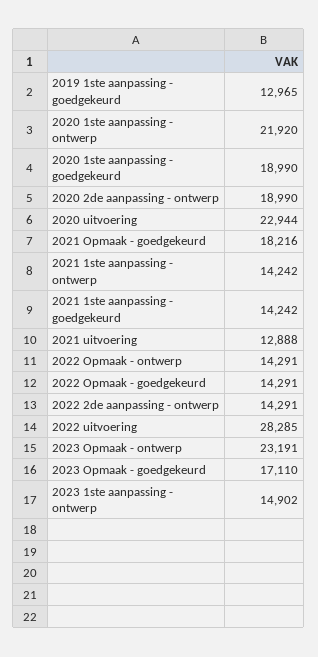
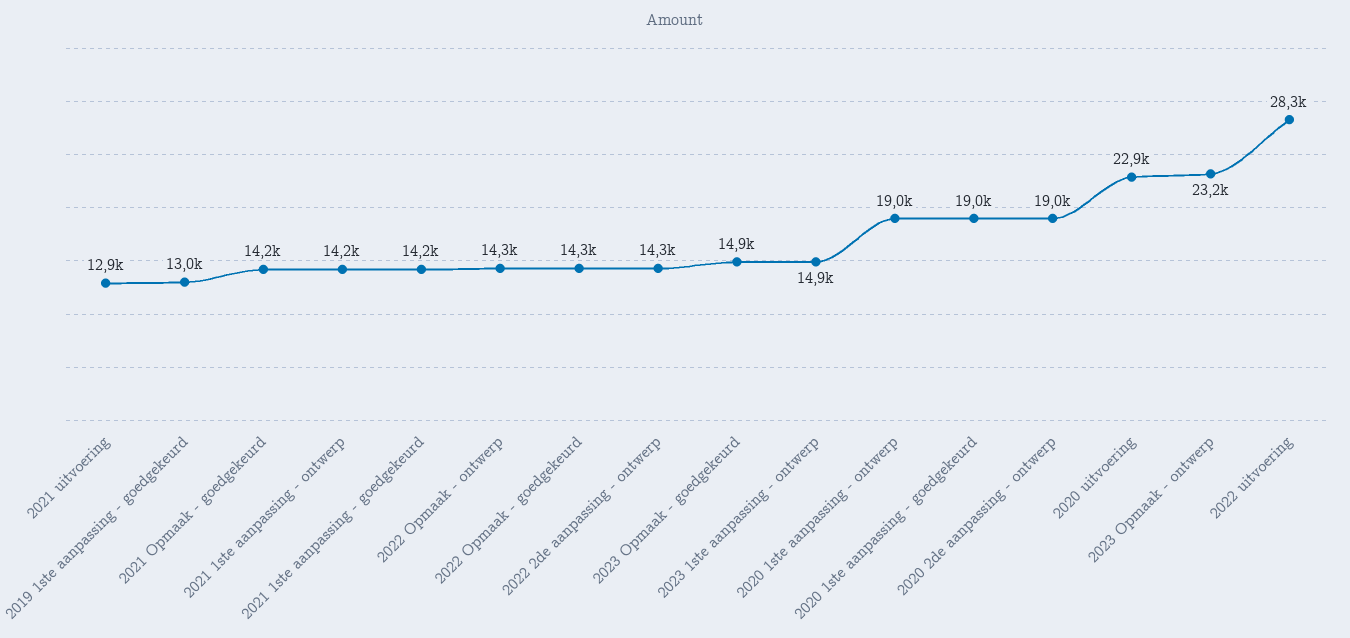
2020 1ste aanpassing - ontwerp: 21920 -> 19000
2021 Opmaak - goedgekeurd: 18216 -> 14200
2023 Opmaak - goedgekeurd: 17110 -> 14900

